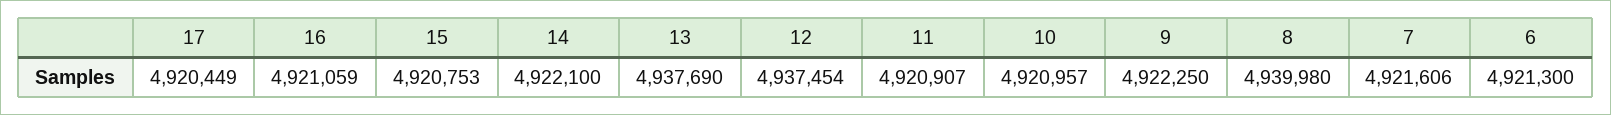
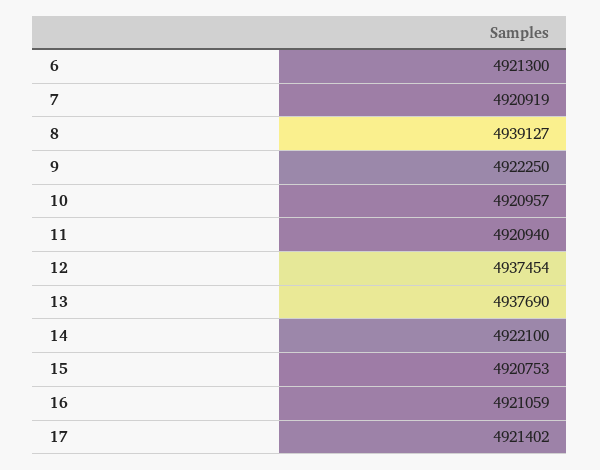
17: 4920449 -> 4921402
11: 4920907 -> 4920940
8: 4939980 -> 4939127
7: 4921606 -> 4920919

